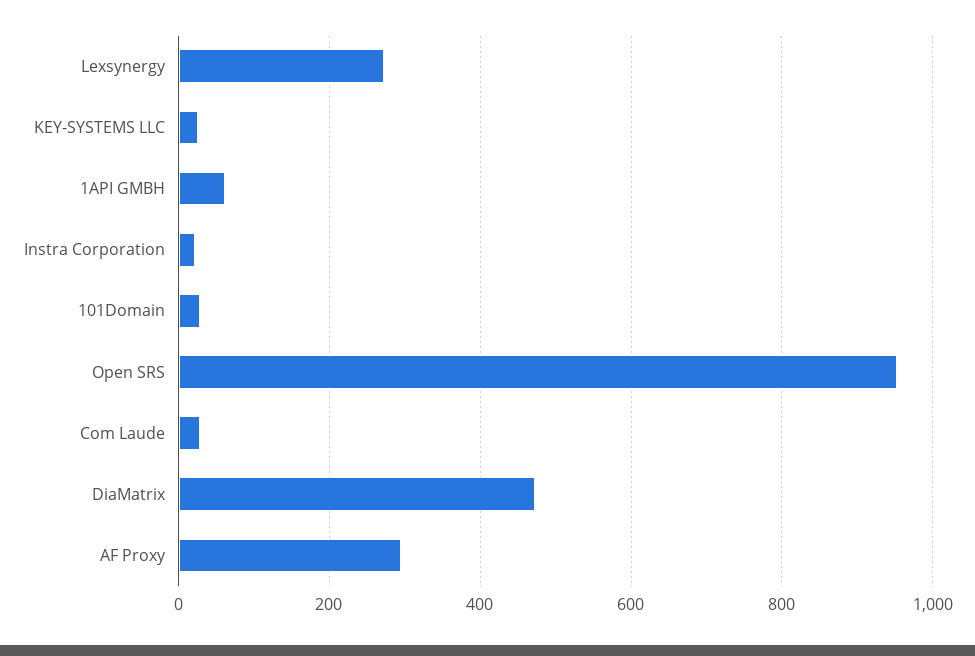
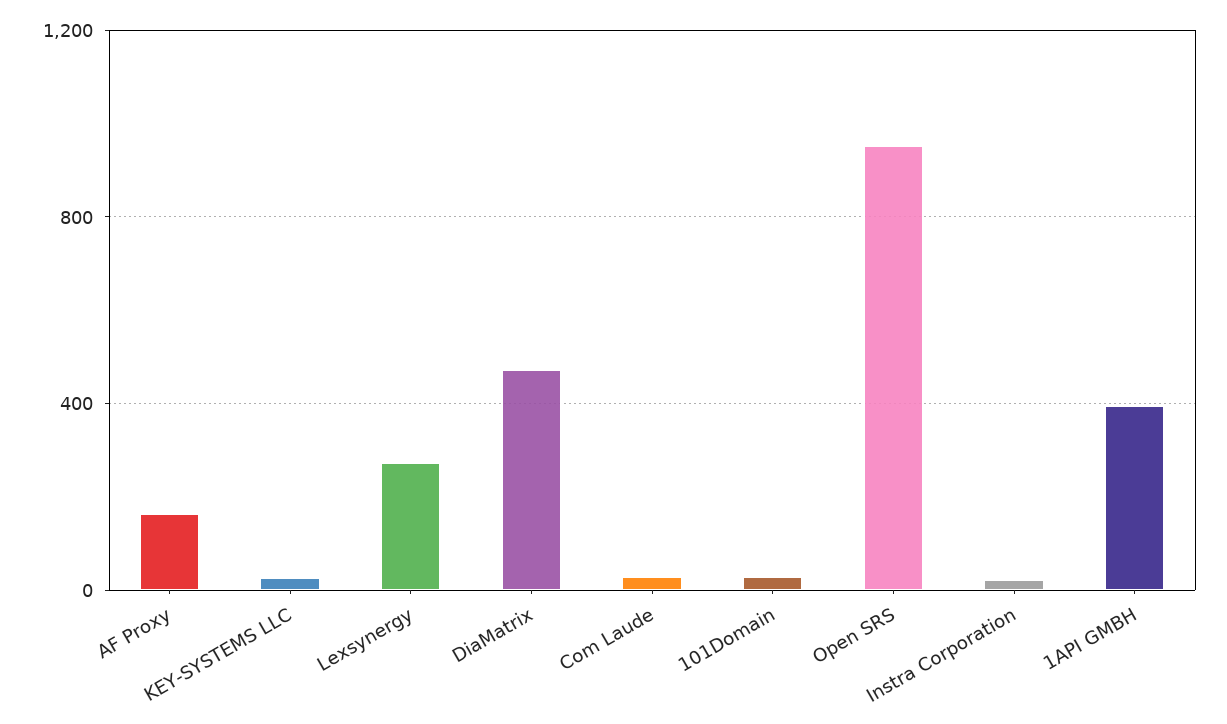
1API GMBH: 60 -> 400
AF Proxy: 300 -> 150

